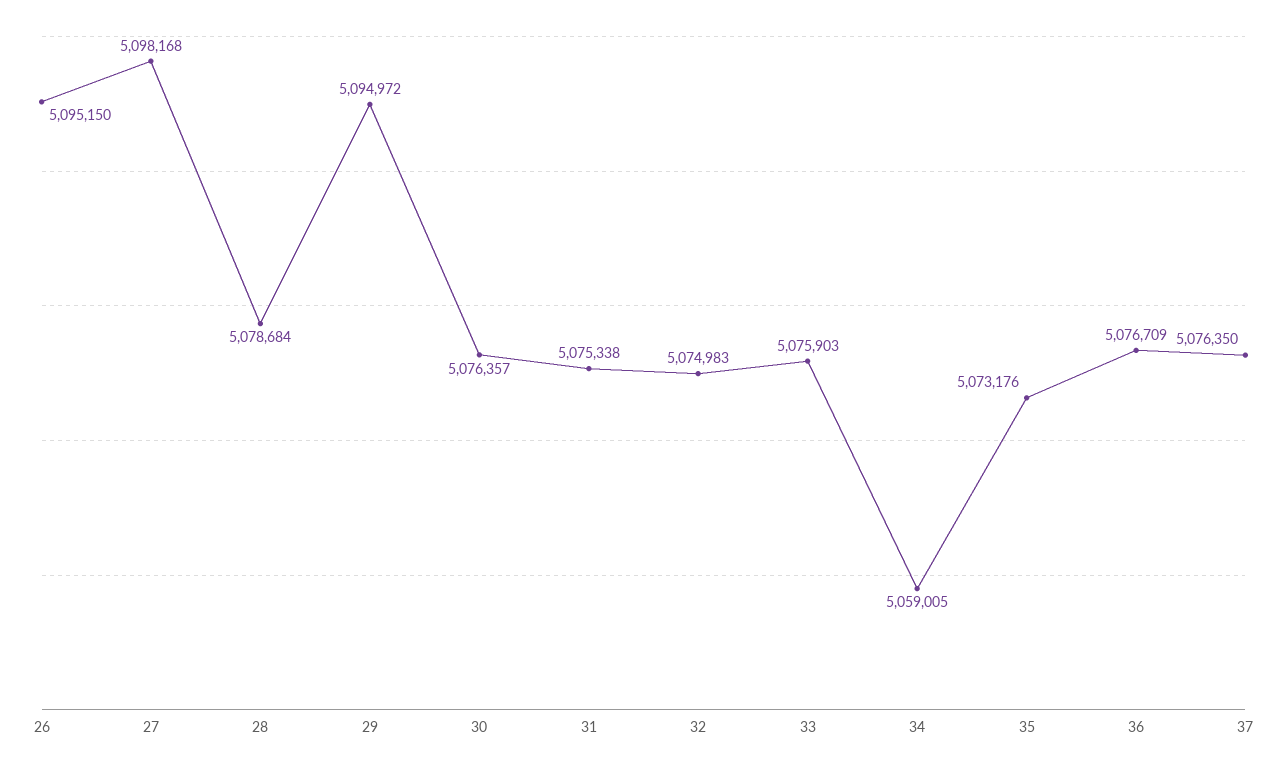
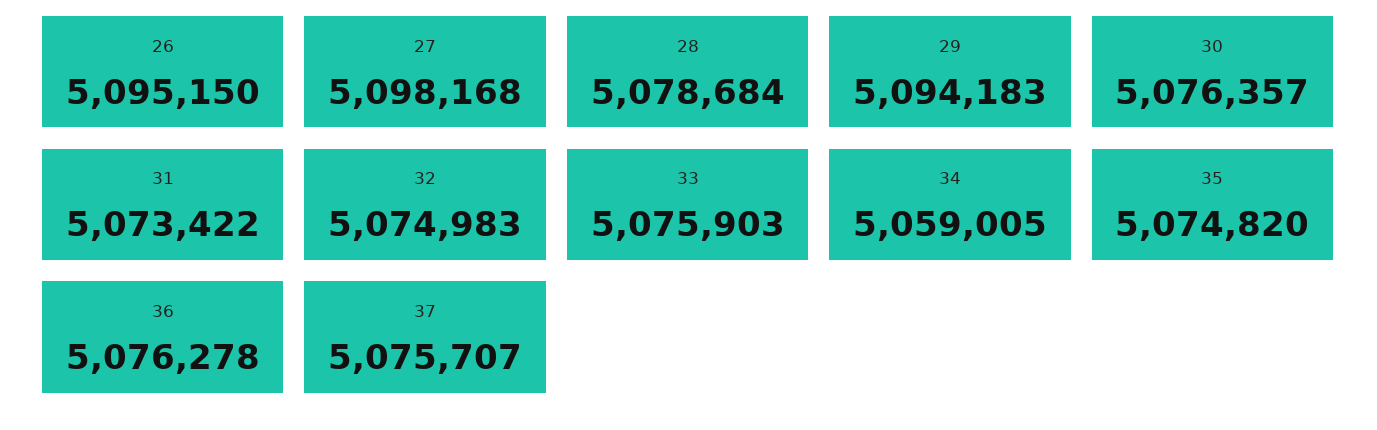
29: 5094972 -> 5094183
31: 5075338 -> 5073422
35: 5073176 -> 5074820
36: 5076709 -> 5076278
37: 5076350 -> 5075707

